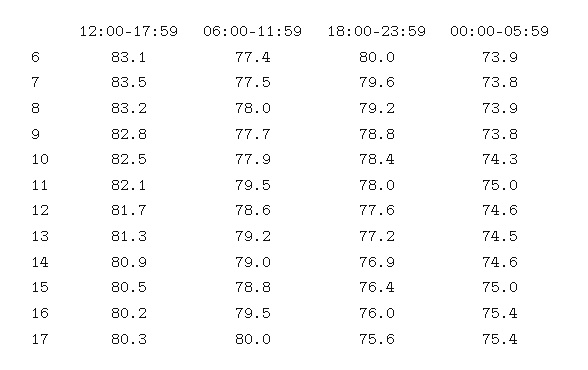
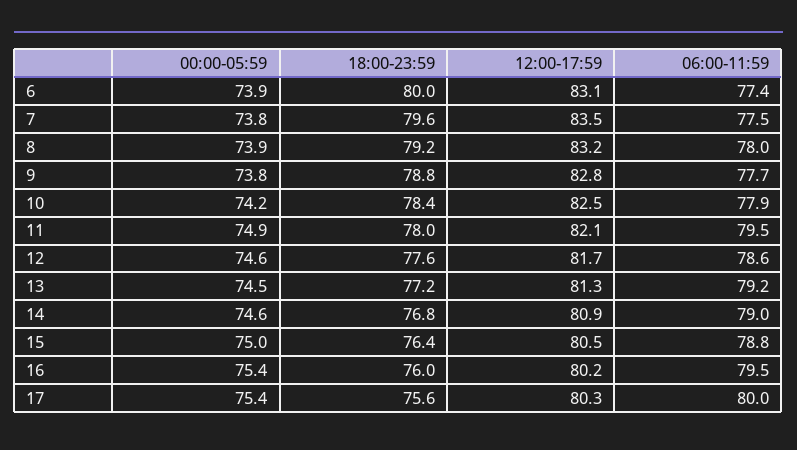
00:00-05:59, 10: 74.3 -> 74.2
00:00-05:59, 11: 75 -> 74.9
18:00-23:59, 14: 76.9 -> 76.8

